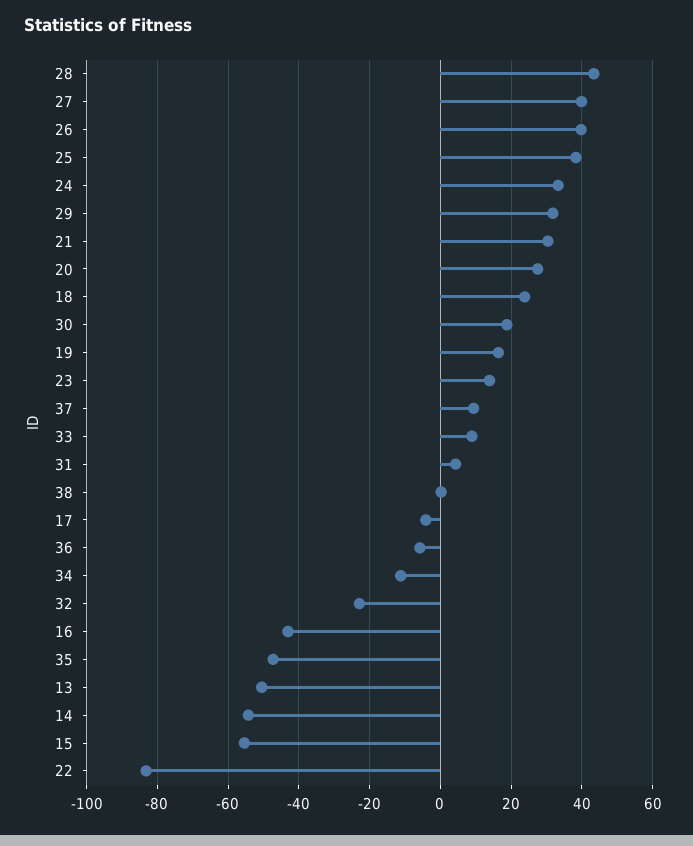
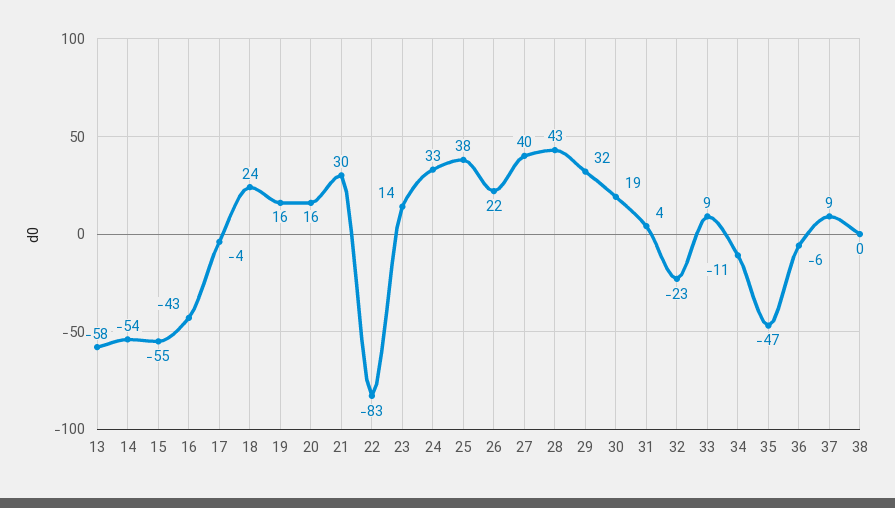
26: 40 -> 22
20: 28 -> 16
13: -50 -> -58

